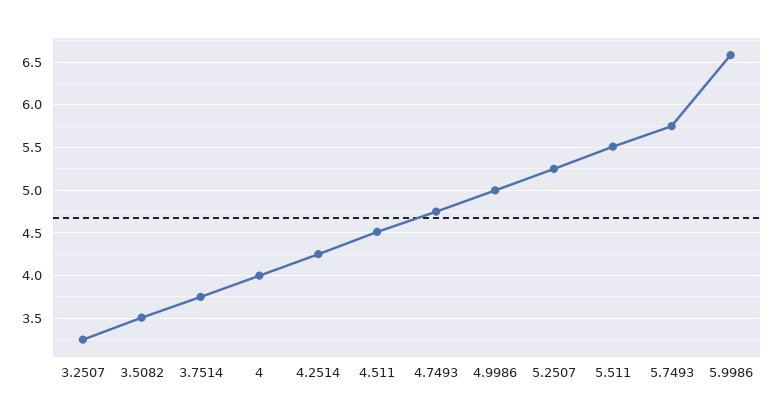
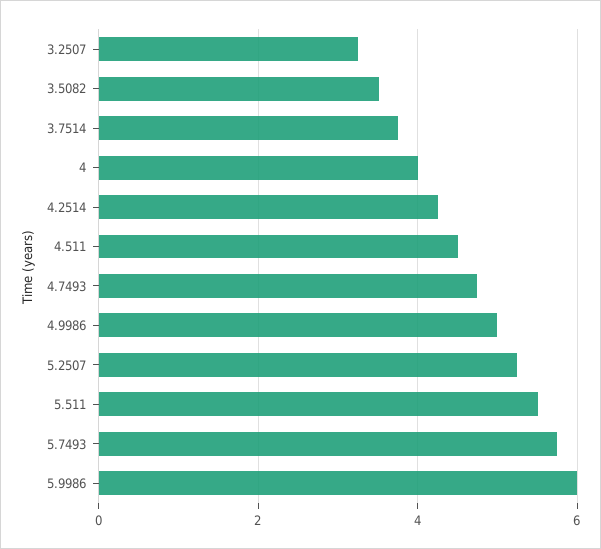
5.9986: 6.6 -> 6

